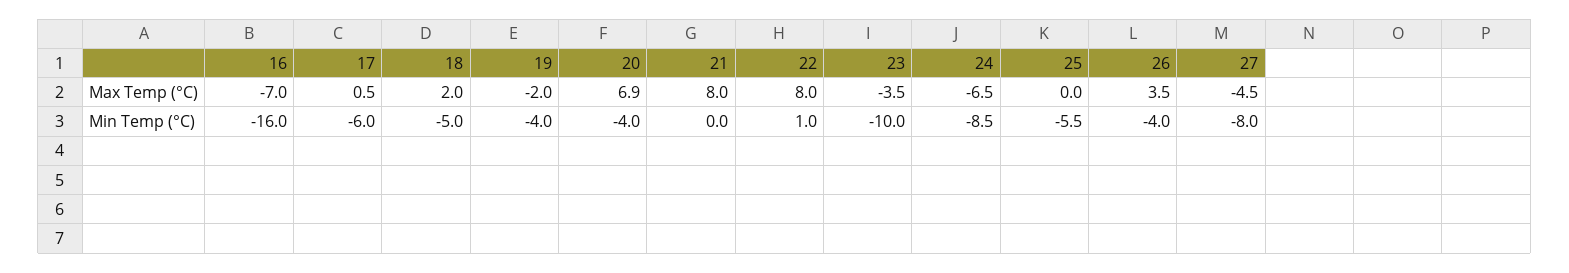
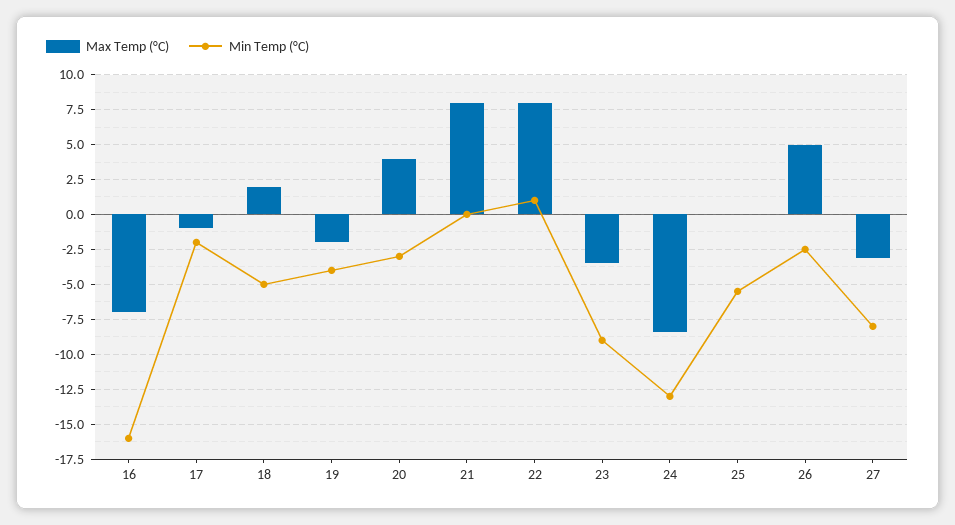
Max Temp (°C), 17: 0.5 -> -1
Max Temp (°C), 20: 6.9 -> 4
Max Temp (°C), 24: -6.5 -> -8.5
Max Temp (°C), 26: 3.5 -> 5
Max Temp (°C), 27: -4.5 -> -3
Min Temp (°C), 17: -6 -> -2
Min Temp (°C), 20: -4 -> -3
Min Temp (°C), 23: -10 -> -9
Min Temp (°C), 24: -8.5 -> -13
Min Temp (°C), 26: -4 -> -2.5

